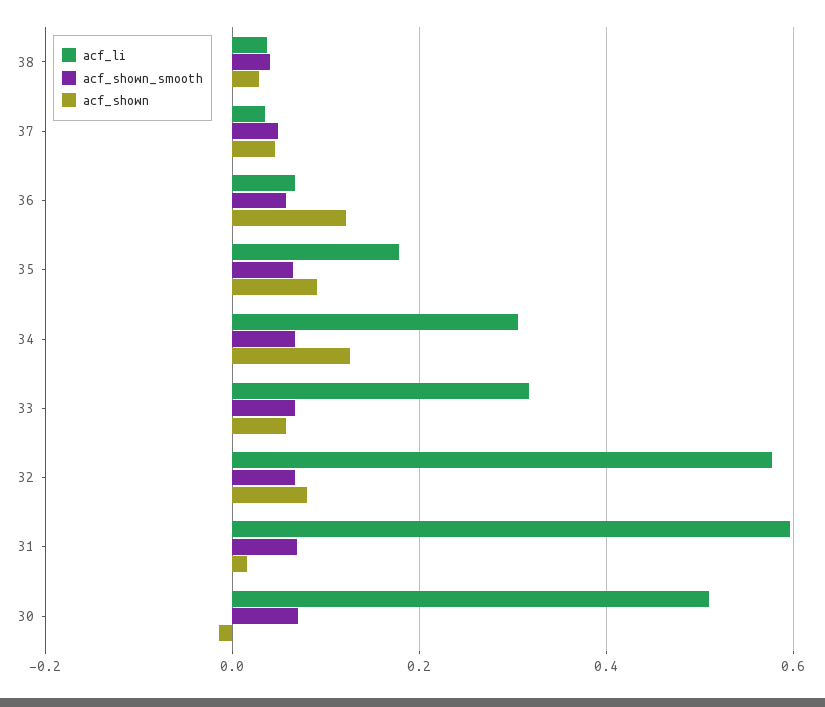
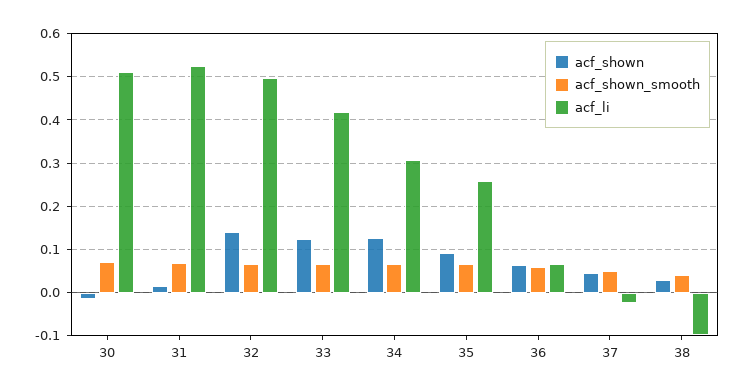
acf_li, 38: 0.04 -> -0.1
acf_li, 37: 0.04 -> -0.02
acf_shown, 36: 0.12 -> 0.06
acf_li, 35: 0.18 -> 0.26
acf_li, 33: 0.32 -> 0.42
acf_shown, 33: 0.06 -> 0.12
acf_li, 32: 0.58 -> 0.5
acf_shown, 32: 0.08 -> 0.14
acf_li, 31: 0.6 -> 0.52

